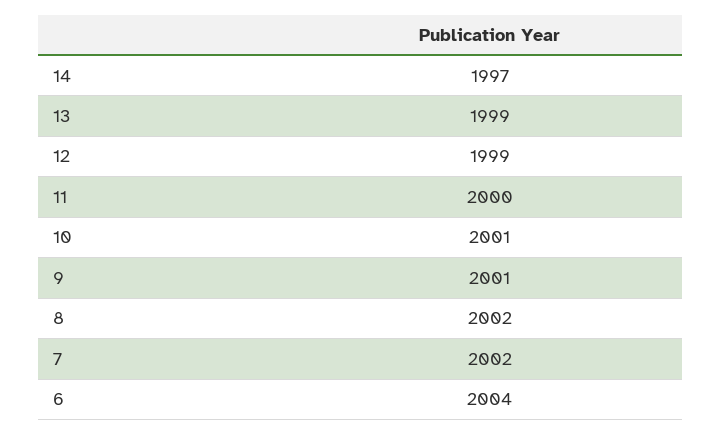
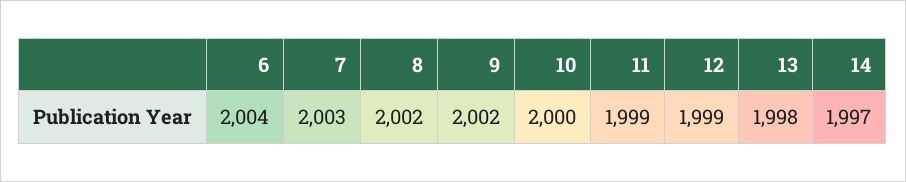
13: 1999 -> 1998
11: 2000 -> 1999
10: 2001 -> 2000
9: 2001 -> 2002
7: 2002 -> 2003

